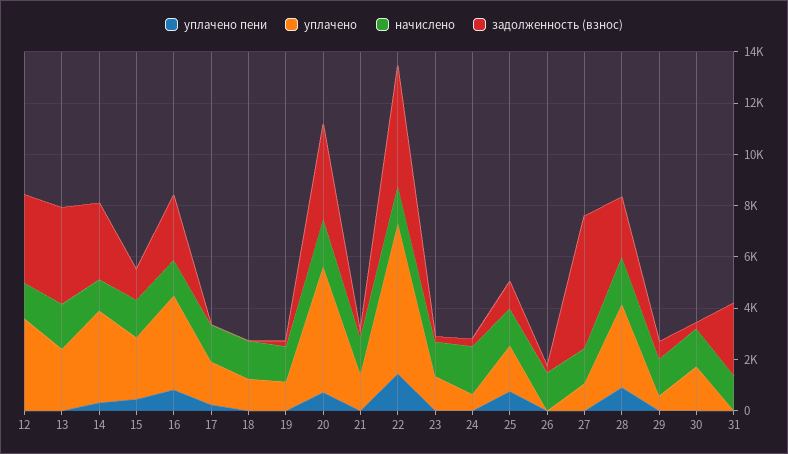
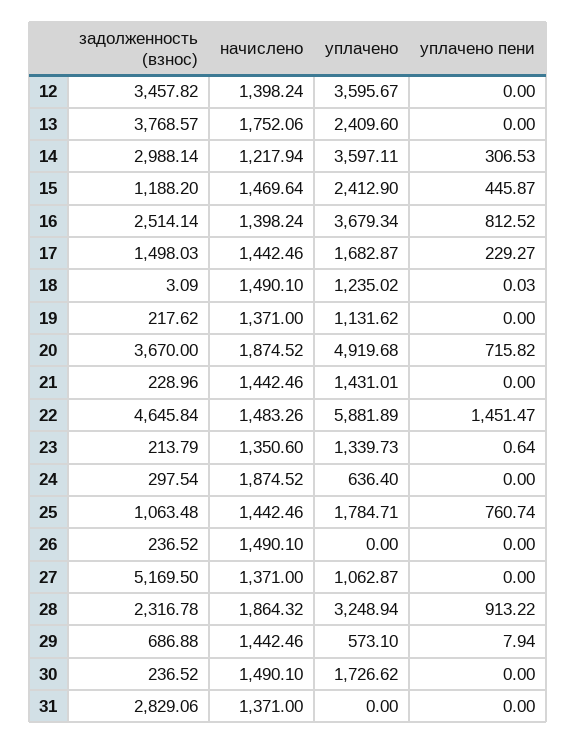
задолженность (взнос), 17: 0 -> 1498.03

